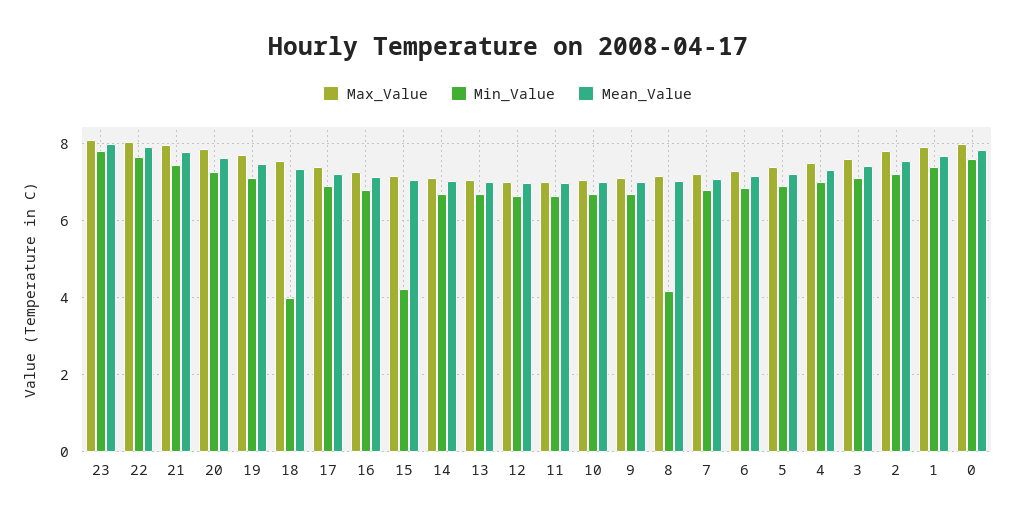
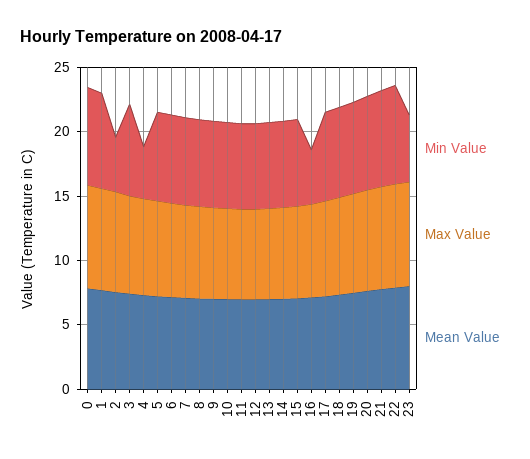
Min_Value, 23: 7.8 -> 5
Min_Value, 18: 4 -> 7
Min_Value, 16: 6.8 -> 4
Min_Value, 15: 4.2 -> 7
Min_Value, 8: 4.2 -> 7
Min_Value, 4: 7 -> 4
Min_Value, 2: 7.2 -> 4

